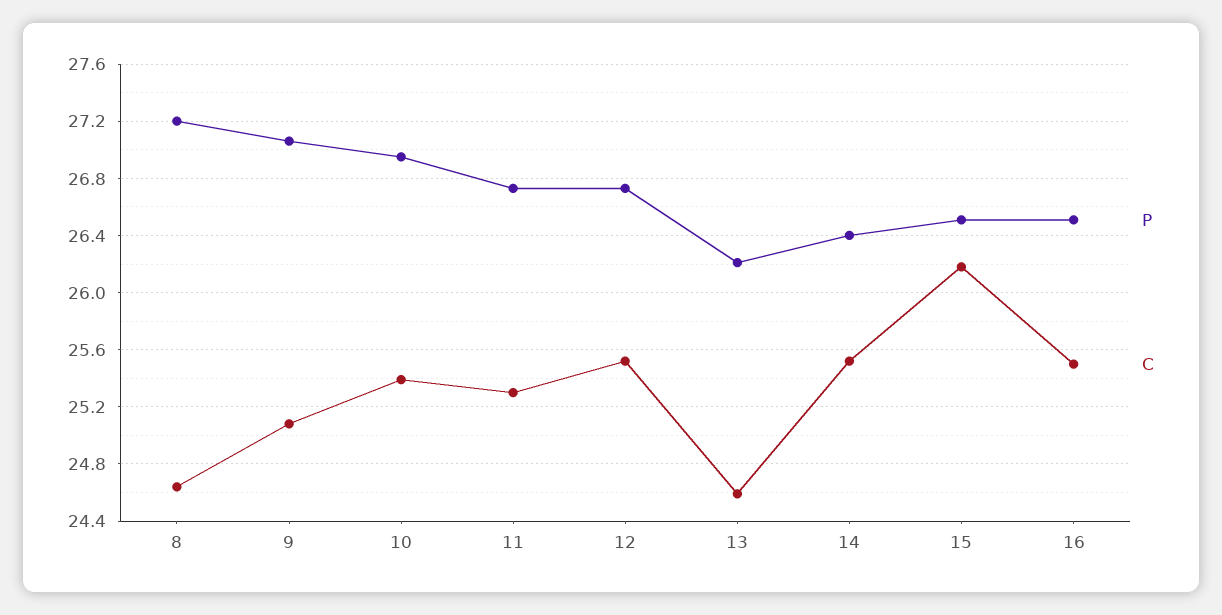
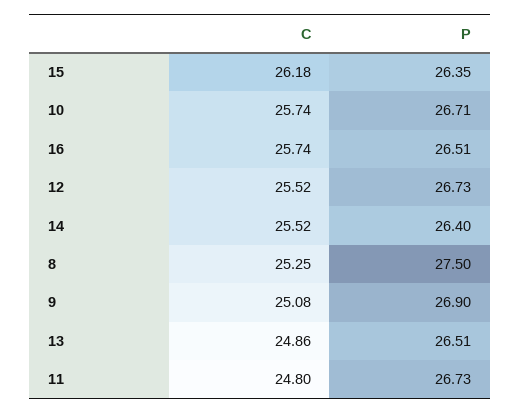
P, 8: 27.2 -> 27.5
C, 8: 24.65 -> 25.25
P, 9: 27.05 -> 26.9
P, 10: 26.95 -> 26.71
C, 10: 25.4 -> 25.74
C, 11: 25.3 -> 24.8
P, 13: 26.2 -> 26.51
C, 13: 24.6 -> 24.86
P, 15: 26.5 -> 26.35
C, 16: 25.5 -> 25.74

